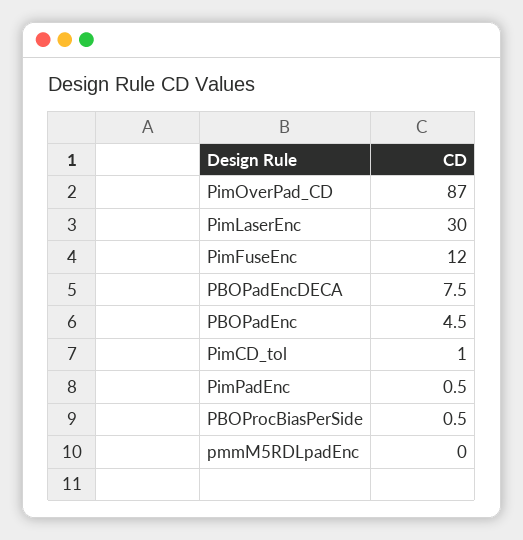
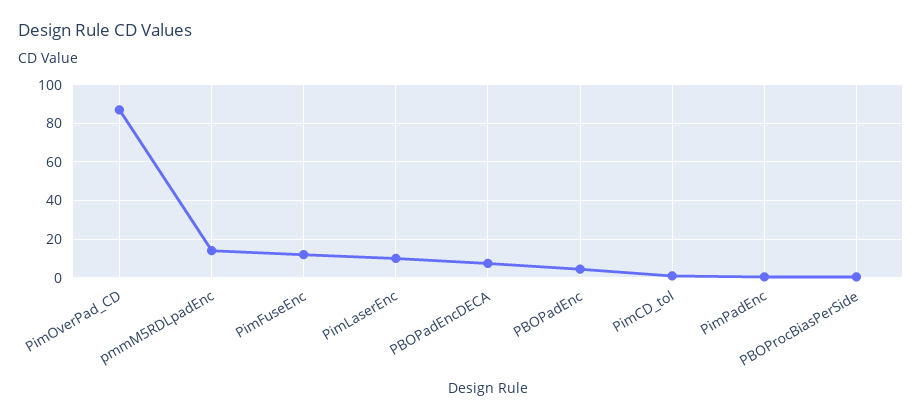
PimLaserEnc: 30 -> 10
pmmM5RDLpadEnc: 0 -> 15

